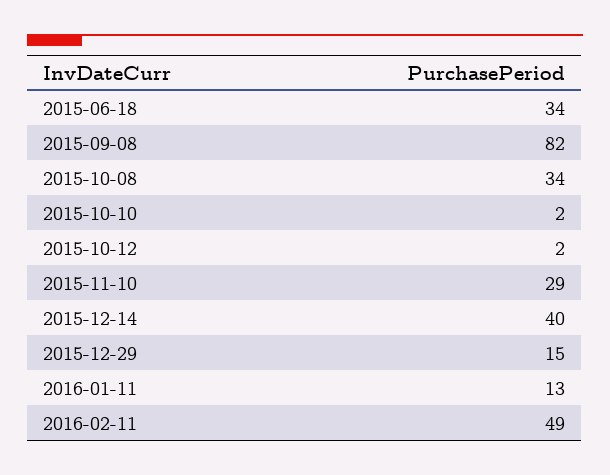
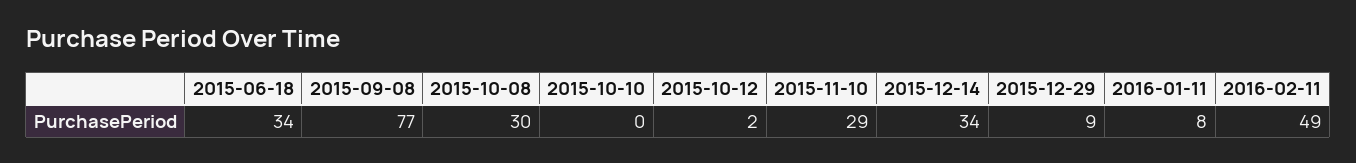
2015-09-08: 82 -> 77
2015-10-08: 34 -> 30
2015-10-10: 2 -> 0
2015-12-14: 40 -> 34
2015-12-29: 15 -> 9
2016-01-11: 13 -> 8

